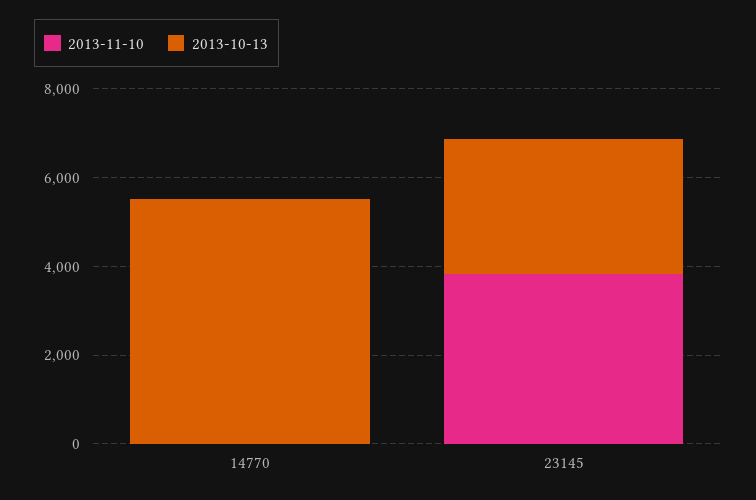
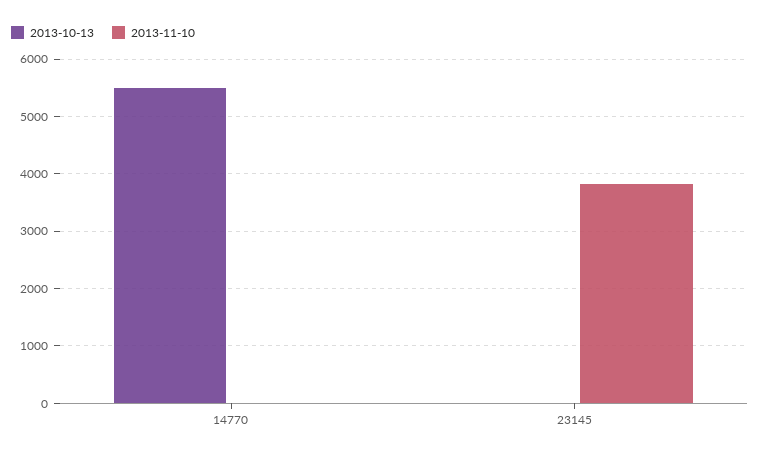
2013-10-13, 23145: 3000 -> 0

